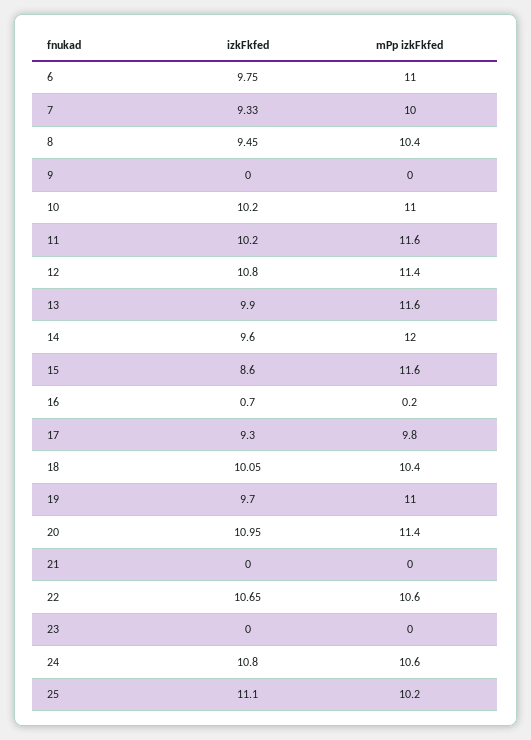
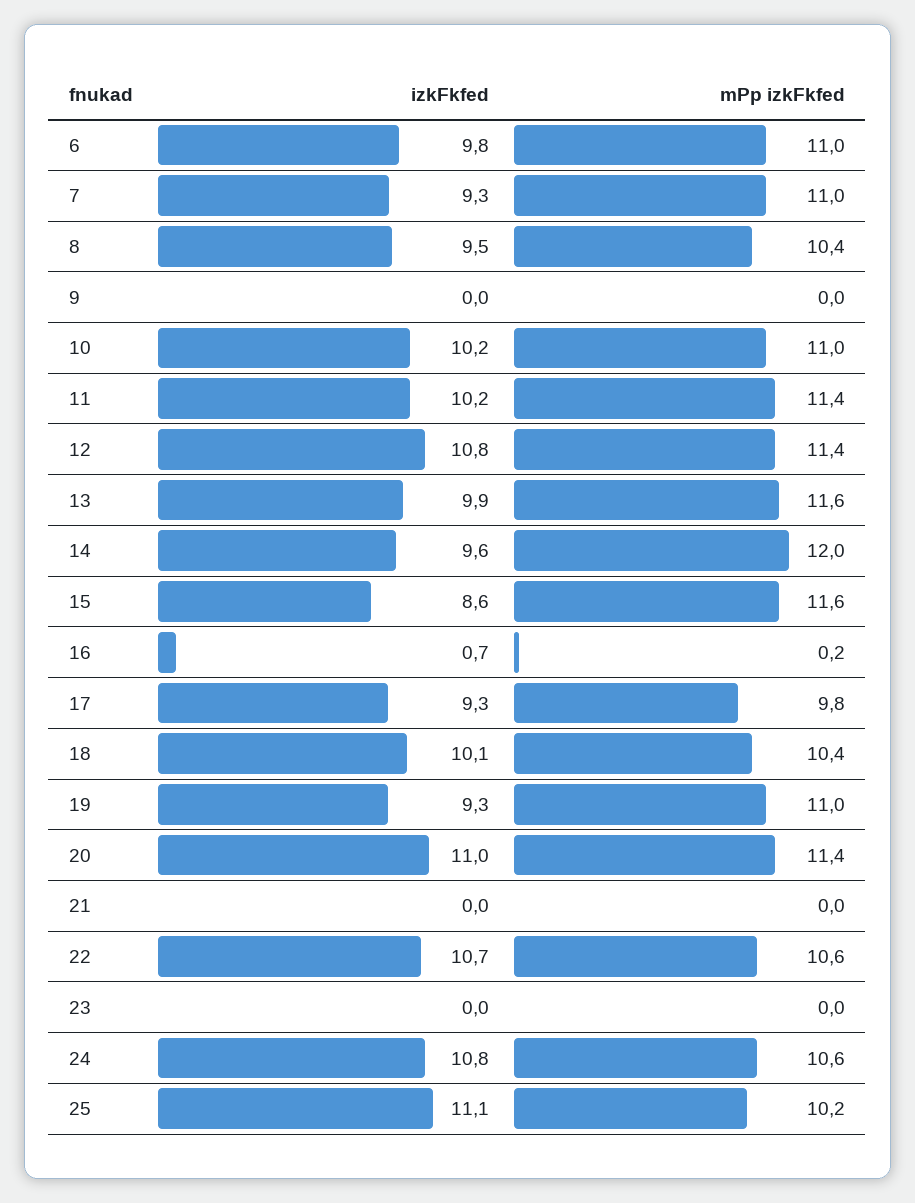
mPp izkFkfed, 7: 10 -> 11
mPp izkFkfed, 11: 11.6 -> 11.4
izkFkfed, 19: 9.7 -> 9.3

